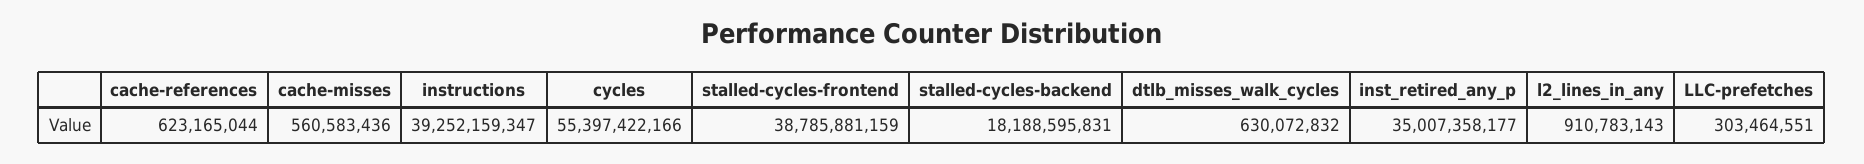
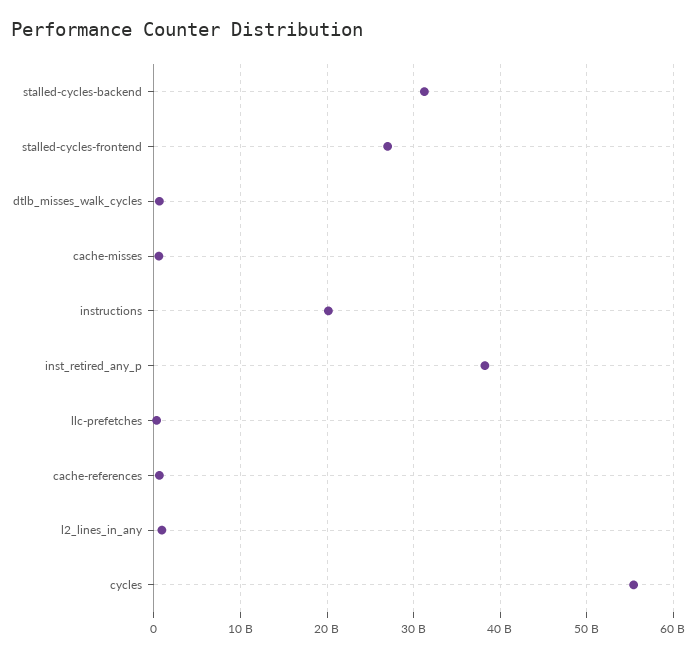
instructions: 39252159347 -> 20000000000
stalled-cycles-frontend: 38785881159 -> 27000000000
stalled-cycles-backend: 18188595831 -> 31000000000
inst_retired_any_p: 35007358177 -> 38000000000

